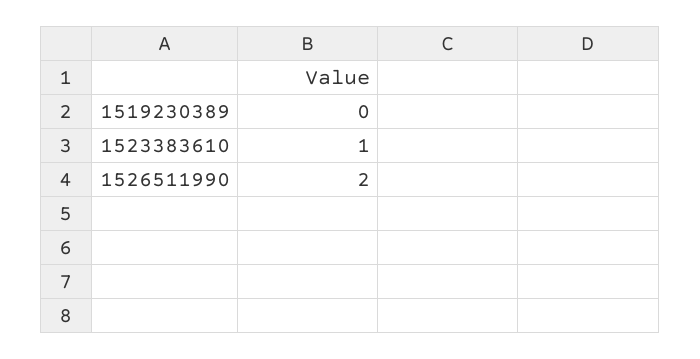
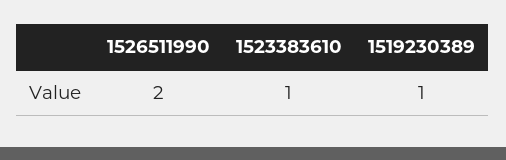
1519230389: 0 -> 1

